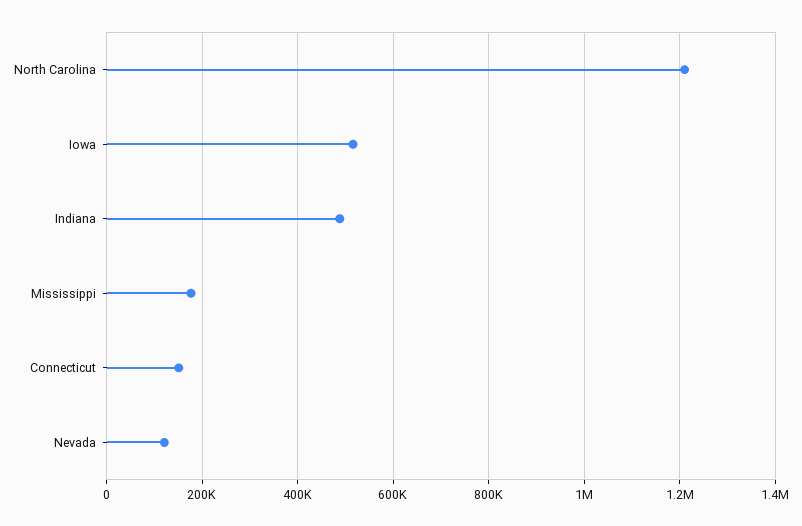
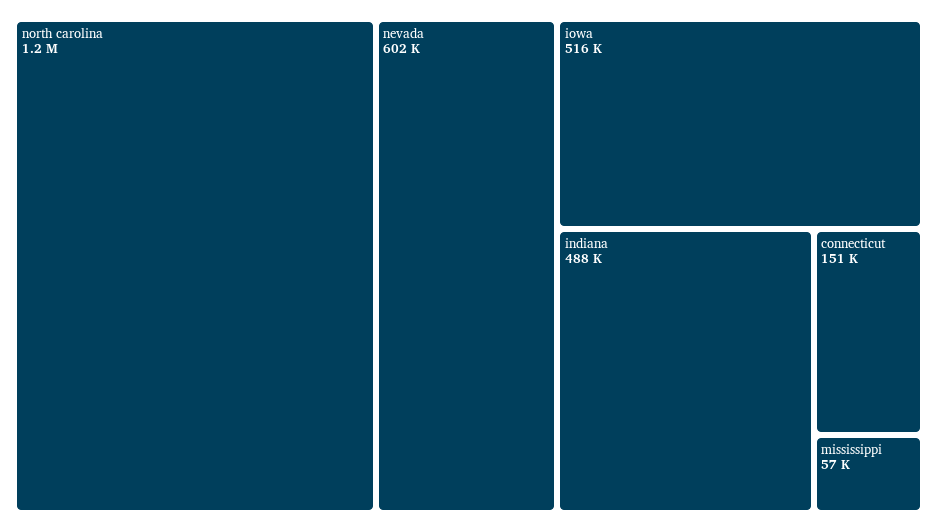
Mississippi: 180000 -> 57000
Nevada: 120000 -> 602000

